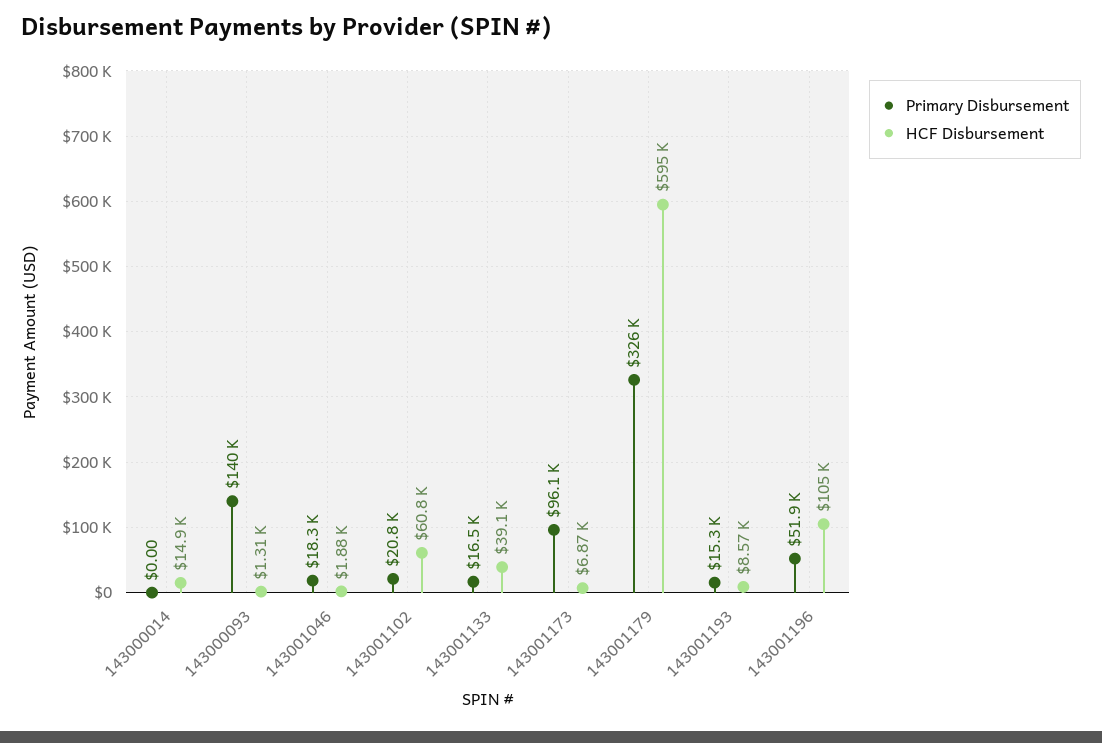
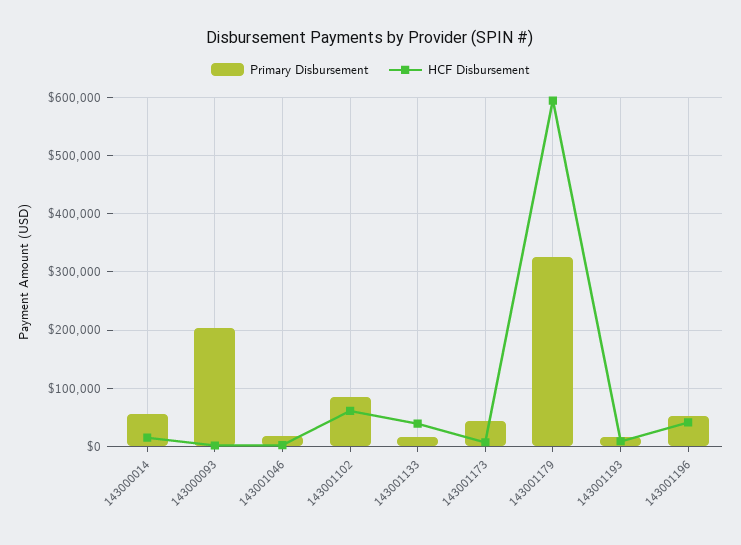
Primary Disbursement, 143000014: 0 -> 60000
Primary Disbursement, 143000093: 140000 -> 200000
Primary Disbursement, 143001102: 20800 -> 80000
Primary Disbursement, 143001173: 96100 -> 40000
HCF Disbursement, 143001196: 105000 -> 40000

